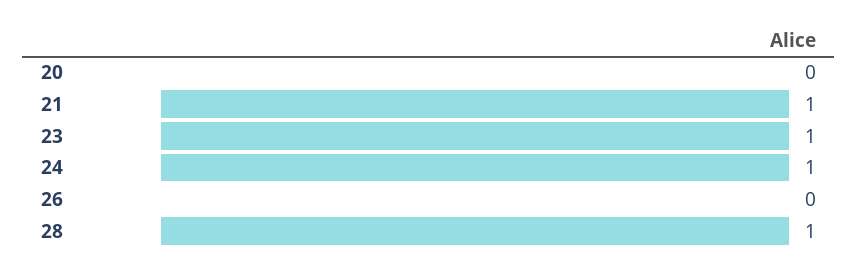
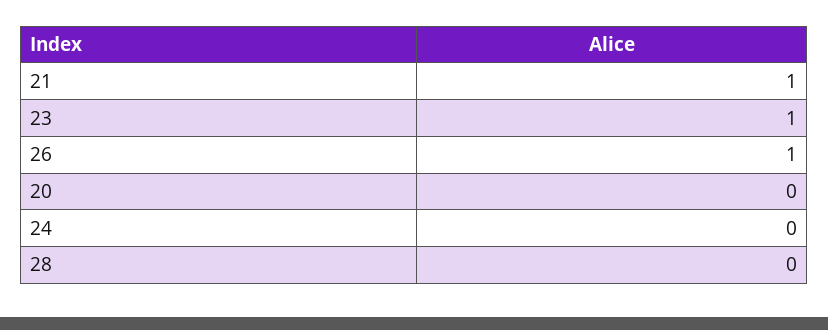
24: 1 -> 0
26: 0 -> 1
28: 1 -> 0

